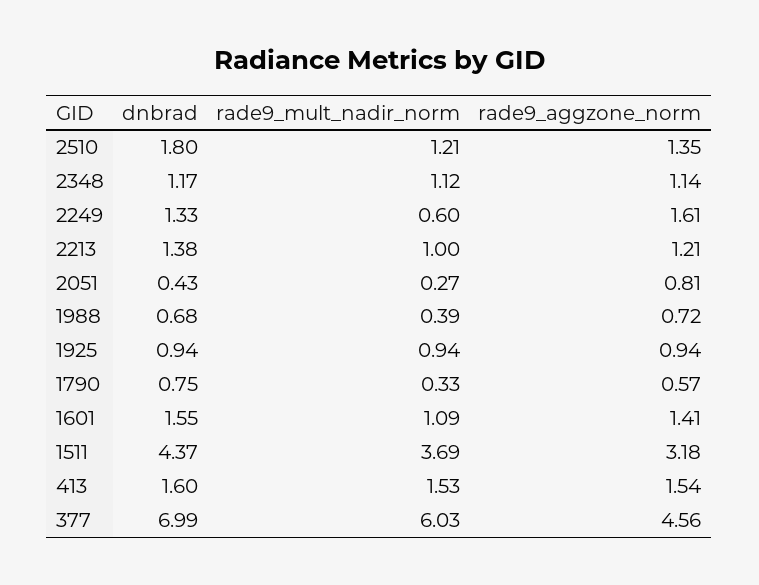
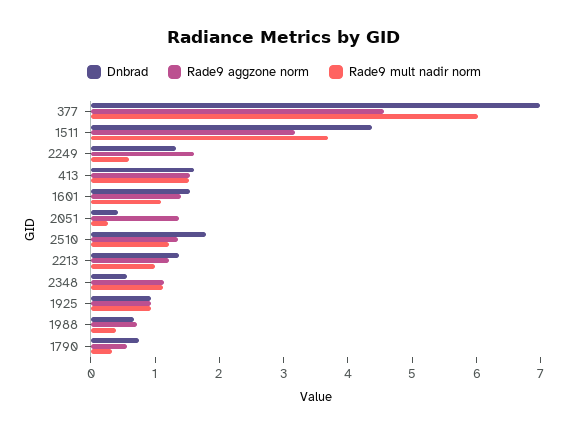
dnbrad, 2348: 1.17 -> 0.6
rade9_aggzone_norm, 2051: 0.81 -> 1.4

